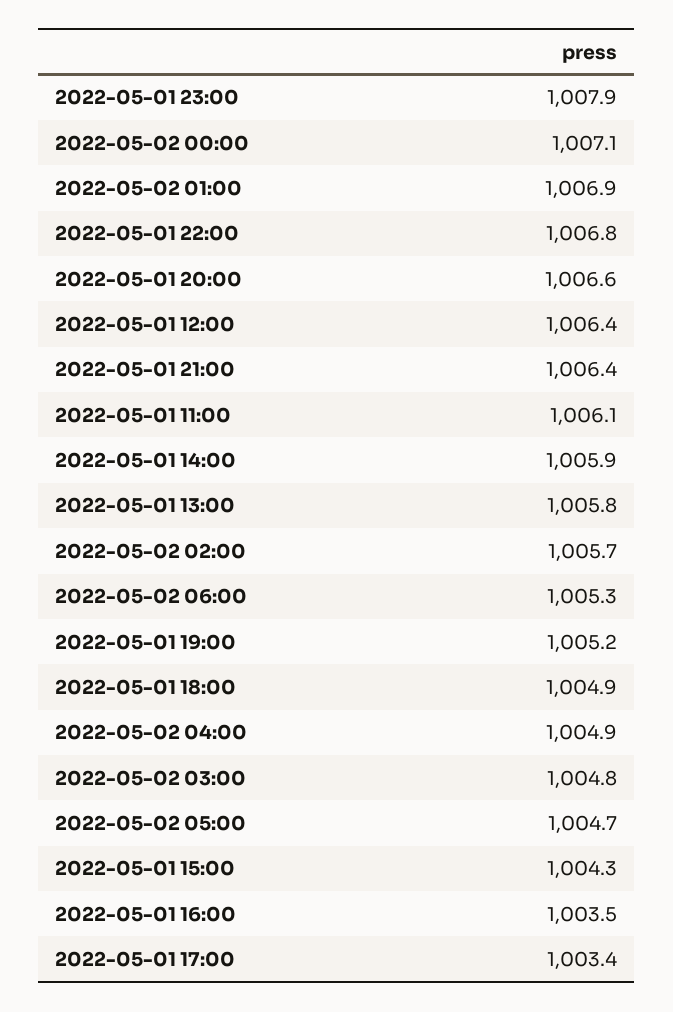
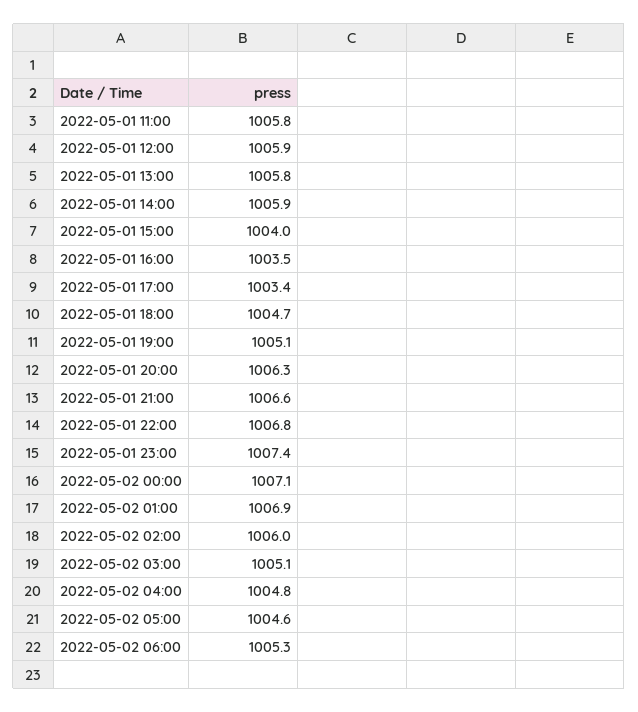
2022-05-01 23:00: 1007.9 -> 1007.4
2022-05-01 20:00: 1006.6 -> 1006.3
2022-05-01 12:00: 1006.4 -> 1005.9
2022-05-01 21:00: 1006.4 -> 1006.6
2022-05-01 11:00: 1006.1 -> 1005.8
2022-05-02 02:00: 1005.7 -> 1006
2022-05-01 19:00: 1005.2 -> 1005.1
2022-05-01 18:00: 1004.9 -> 1004.7
2022-05-02 04:00: 1004.9 -> 1004.8
2022-05-02 03:00: 1004.8 -> 1005.1
2022-05-02 05:00: 1004.7 -> 1004.6
2022-05-01 15:00: 1004.3 -> 1004

